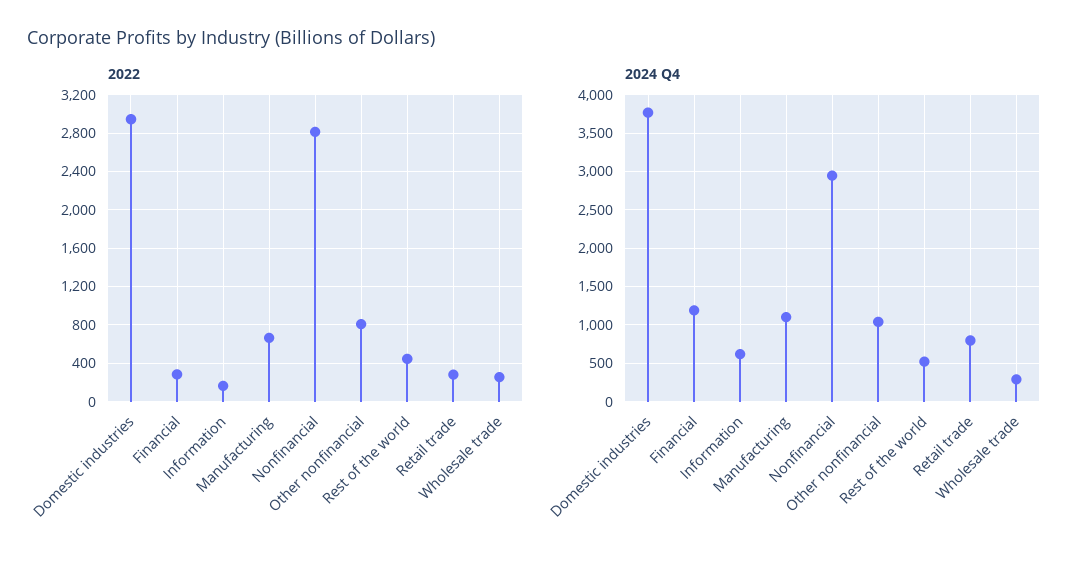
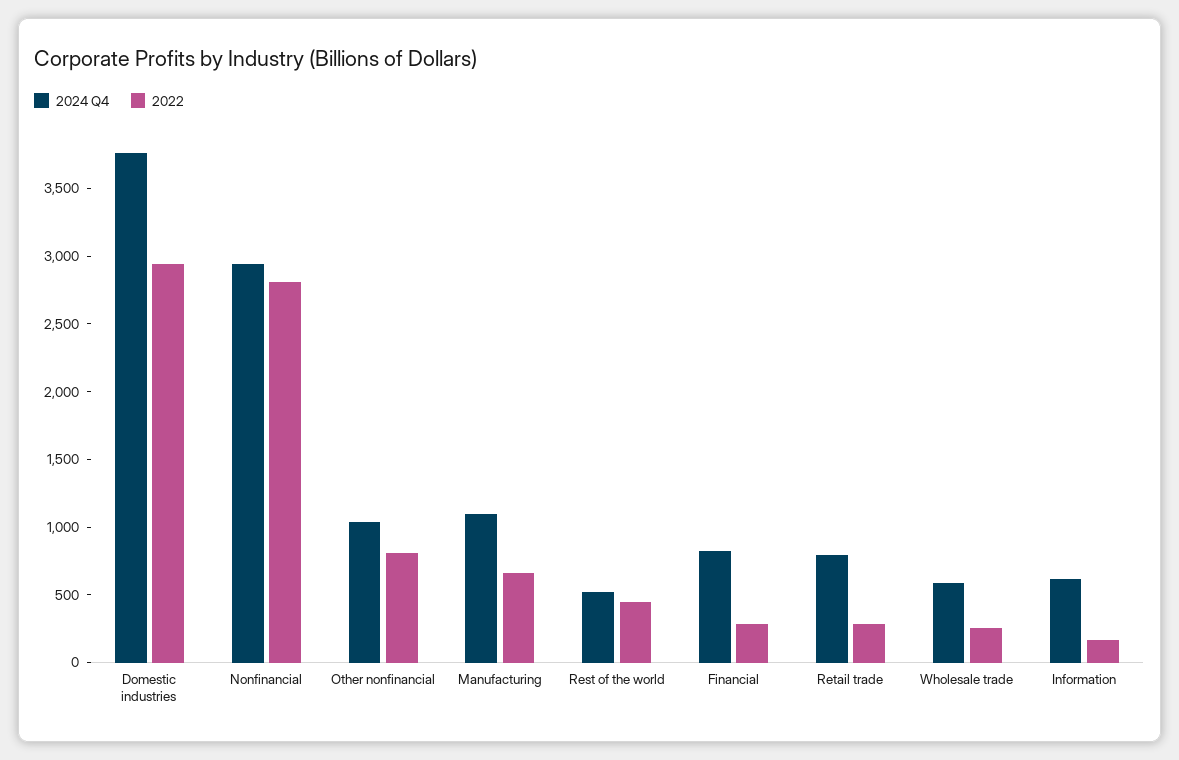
2024 Q4, Financial: 1200 -> 800
2024 Q4, Wholesale trade: 300 -> 600

